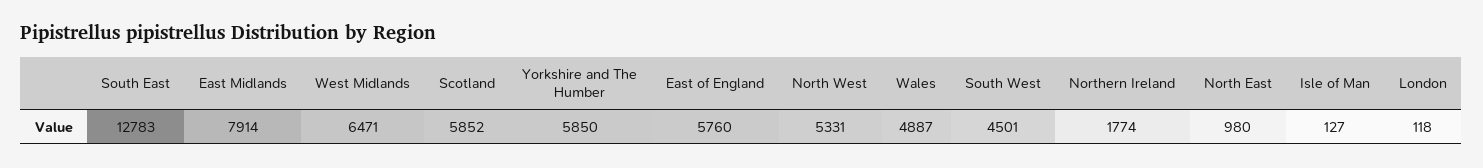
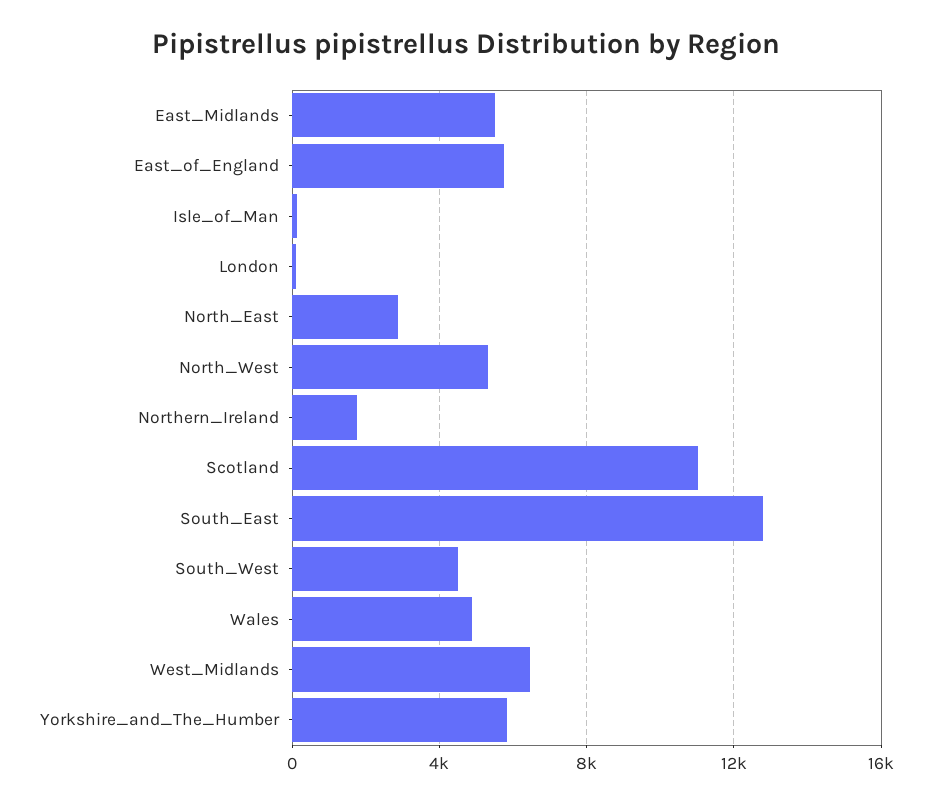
East Midlands: 7914 -> 5500
Scotland: 5852 -> 11000
North East: 980 -> 3000

